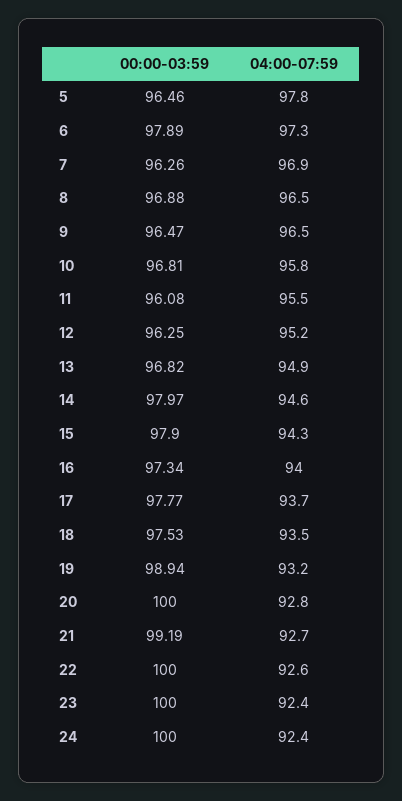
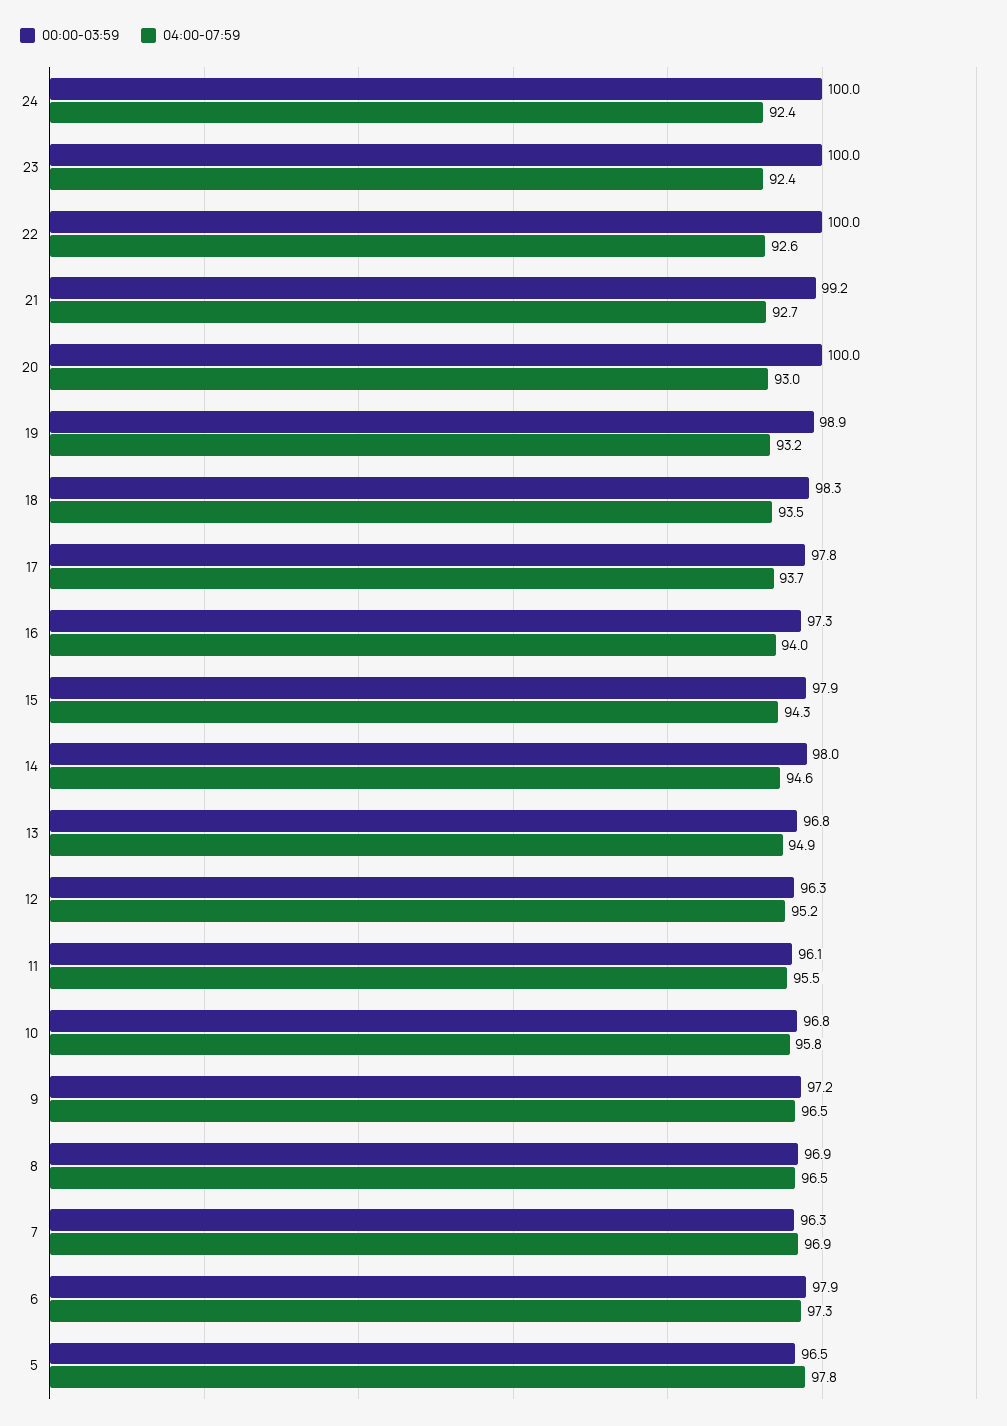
00:00-03:59, 9: 96.47 -> 97.2
00:00-03:59, 18: 97.53 -> 98.3
04:00-07:59, 20: 92.8 -> 93

